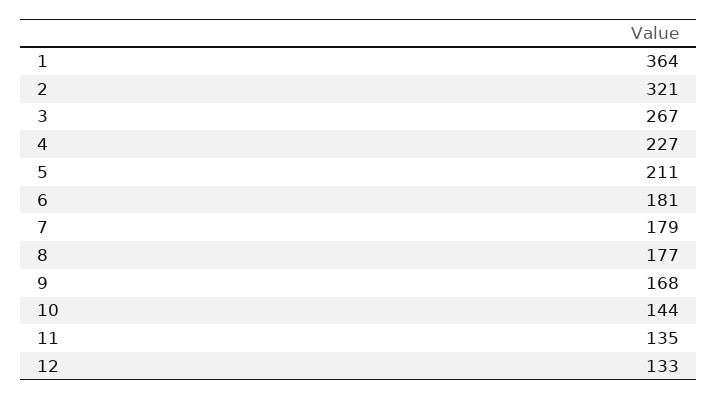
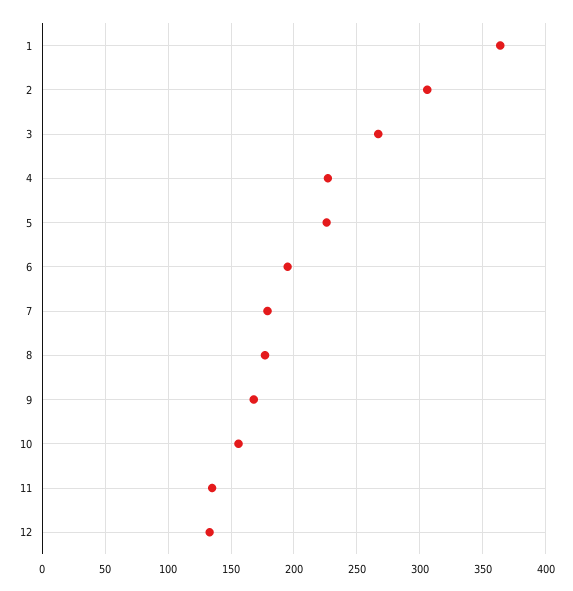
2: 321 -> 305
5: 211 -> 225
6: 181 -> 195
10: 144 -> 155

